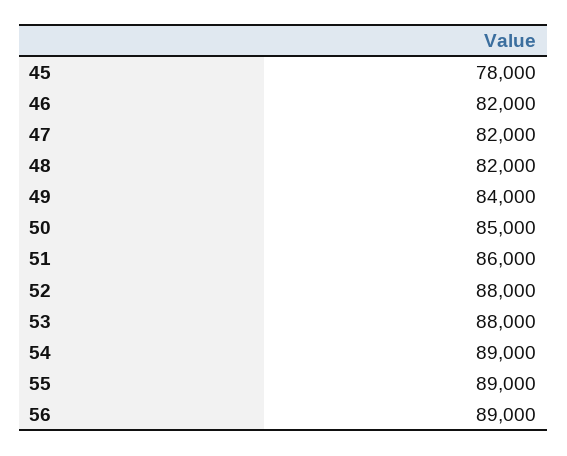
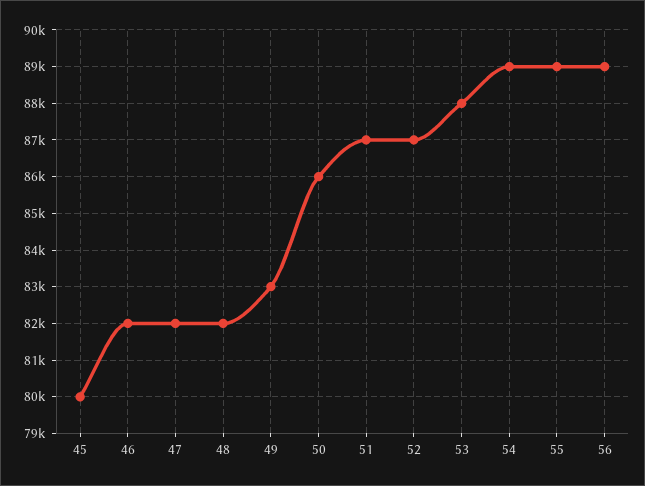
45: 78000 -> 80000
49: 84000 -> 83000
50: 85000 -> 86000
51: 86000 -> 87000
52: 88000 -> 87000

